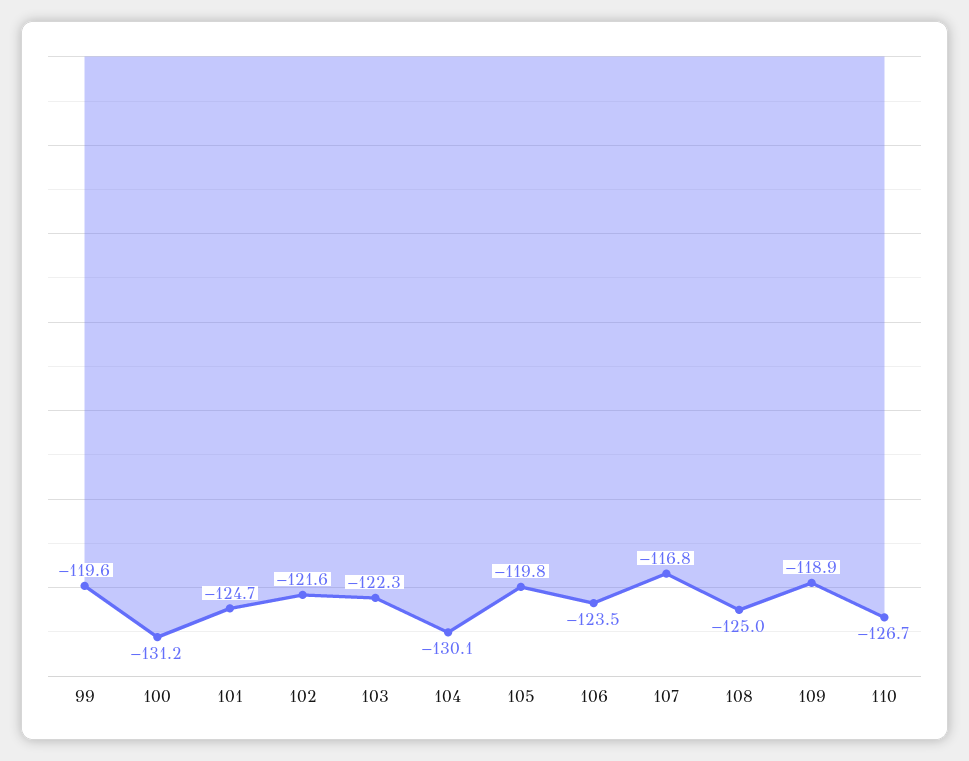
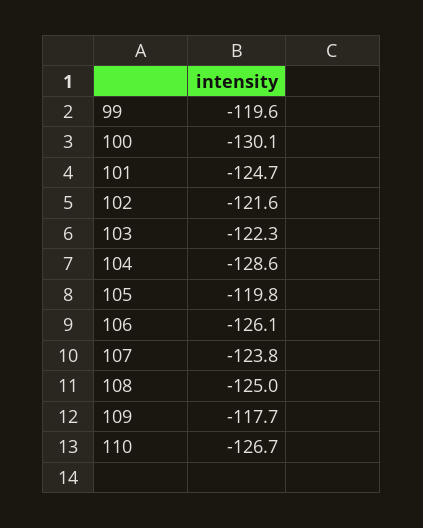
100: -131.2 -> -130.1
104: -130.1 -> -128.6
106: -123.5 -> -126.1
107: -116.8 -> -123.8
109: -118.9 -> -117.7

